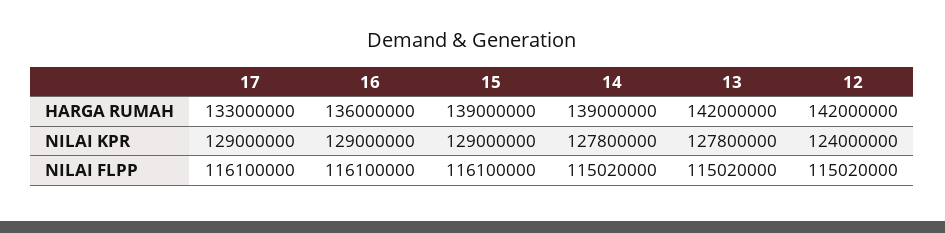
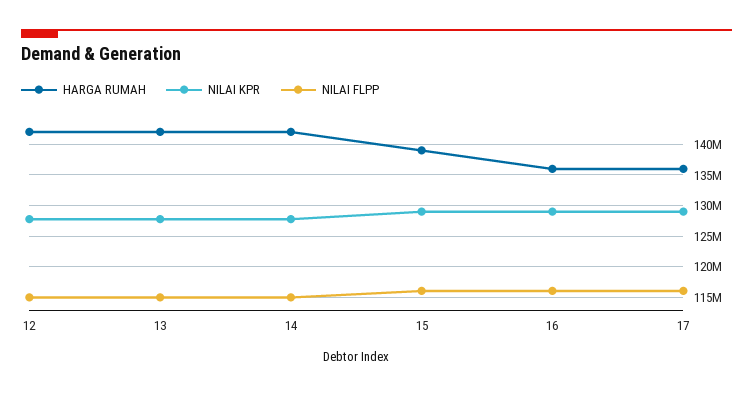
HARGA RUMAH, 17: 133000000 -> 136000000
HARGA RUMAH, 14: 139000000 -> 142000000
NILAI KPR, 12: 124000000 -> 128000000

